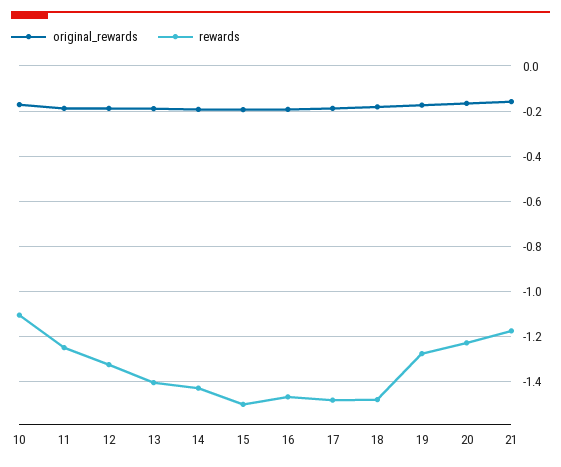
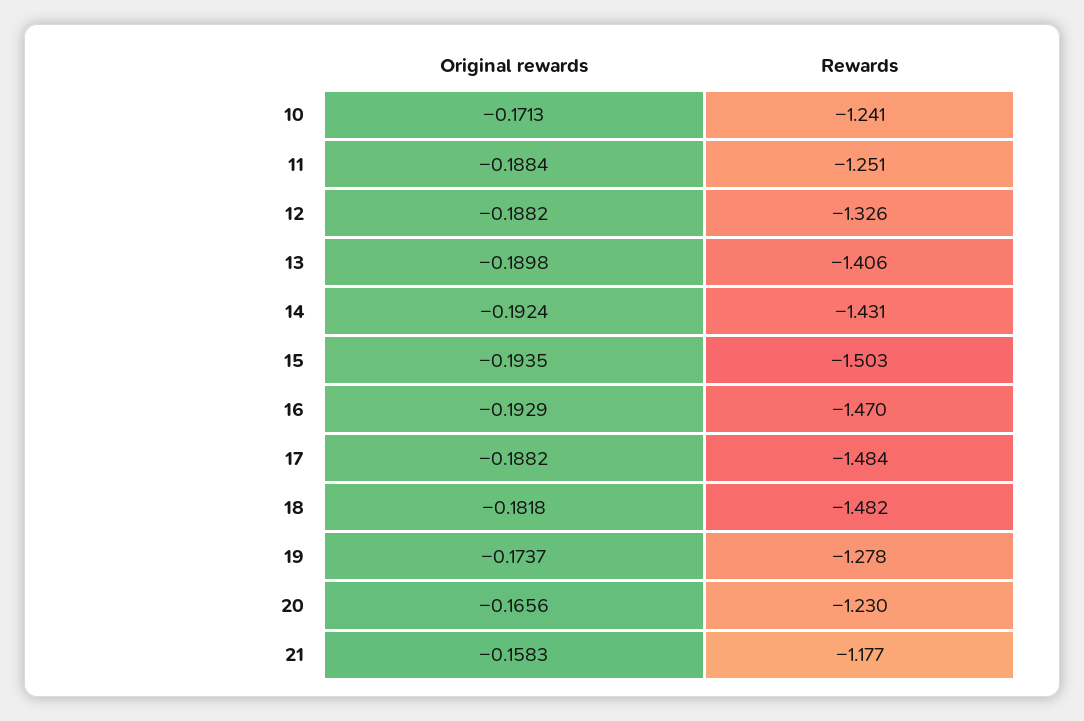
rewards, 10: -1.1 -> -1.241

